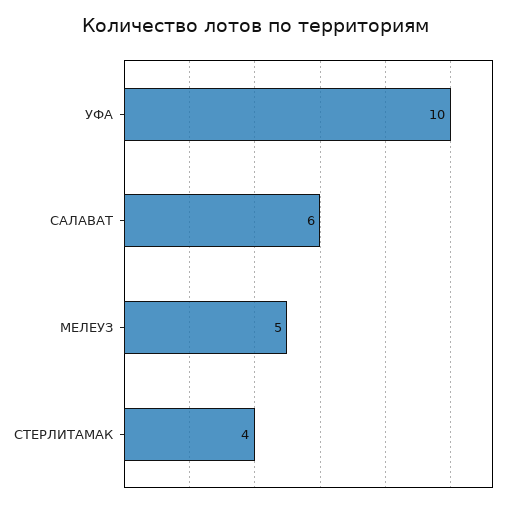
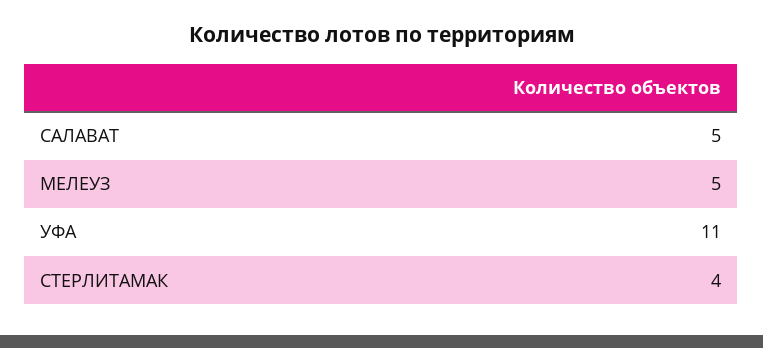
УФА: 10 -> 11
САЛАВАТ: 6 -> 5

